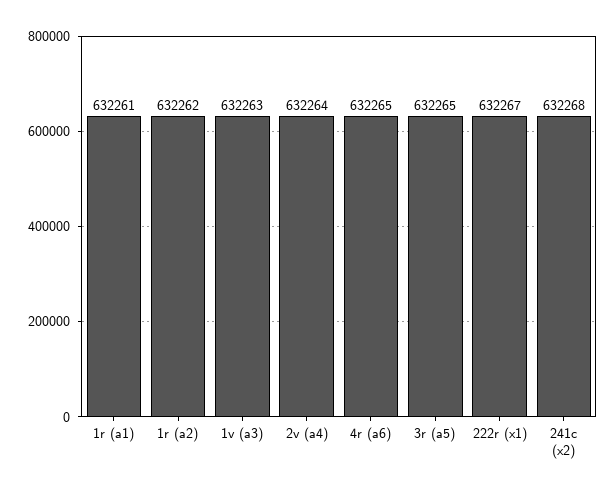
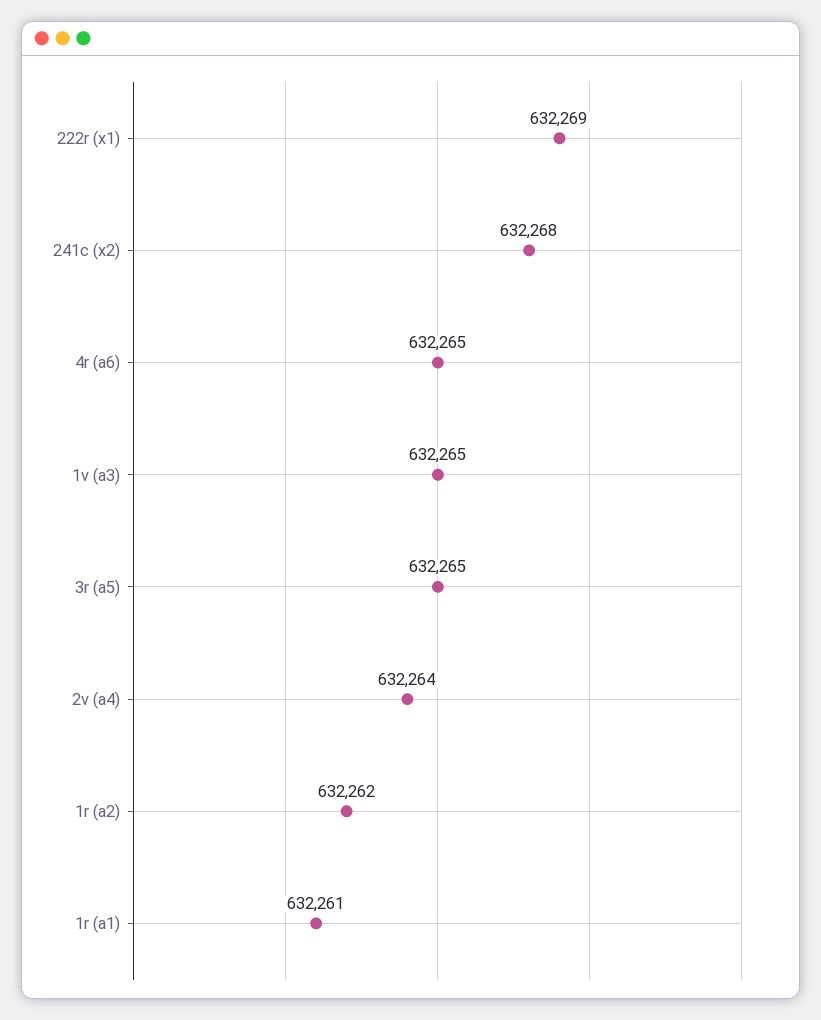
1v (a3): 632263 -> 632265
222r (x1): 632267 -> 632269

